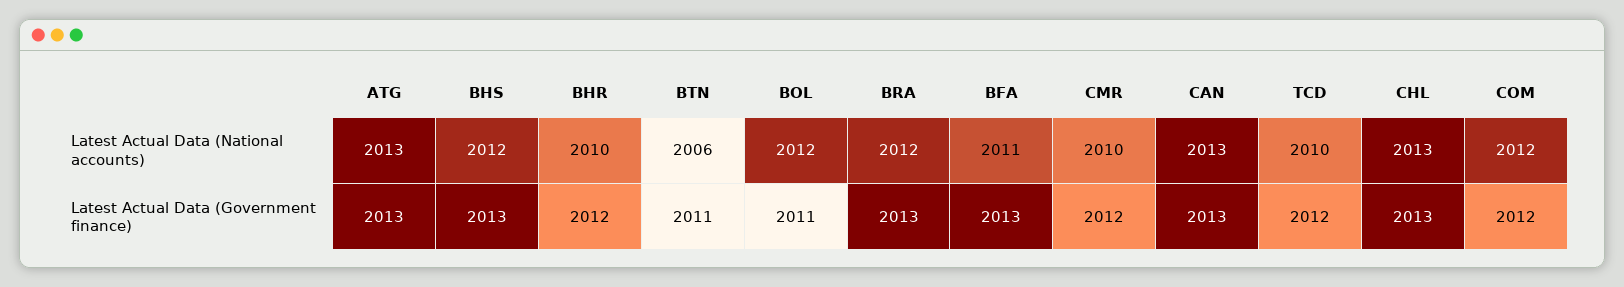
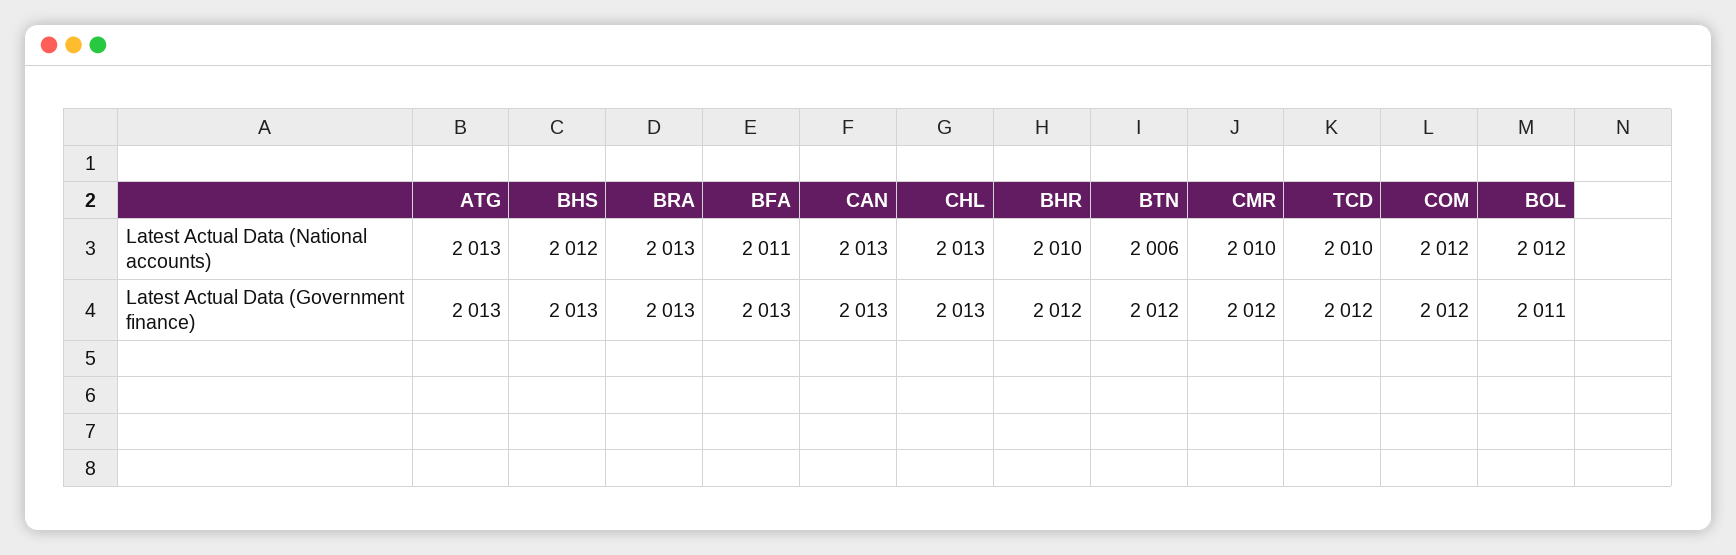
BRA, Latest Actual Data (National accounts): 2012 -> 2013
BTN, Latest Actual Data (Government finance): 2011 -> 2012

